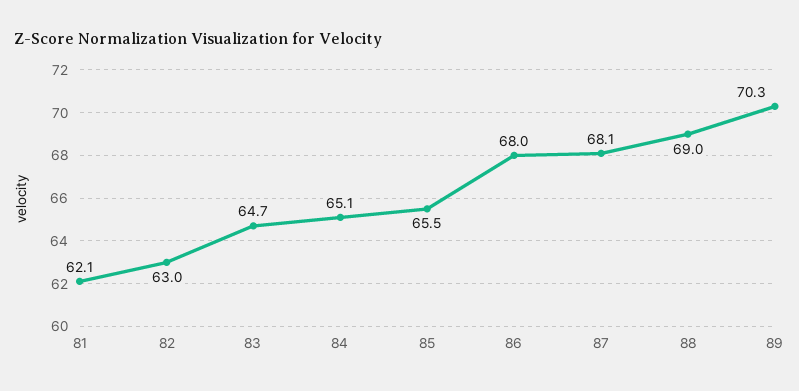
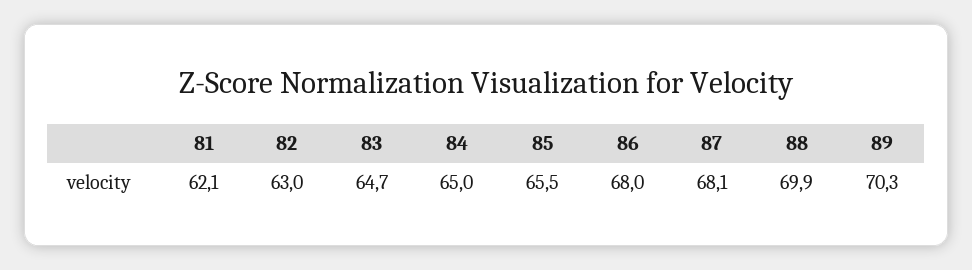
84: 65.1 -> 65
88: 69 -> 69.9

